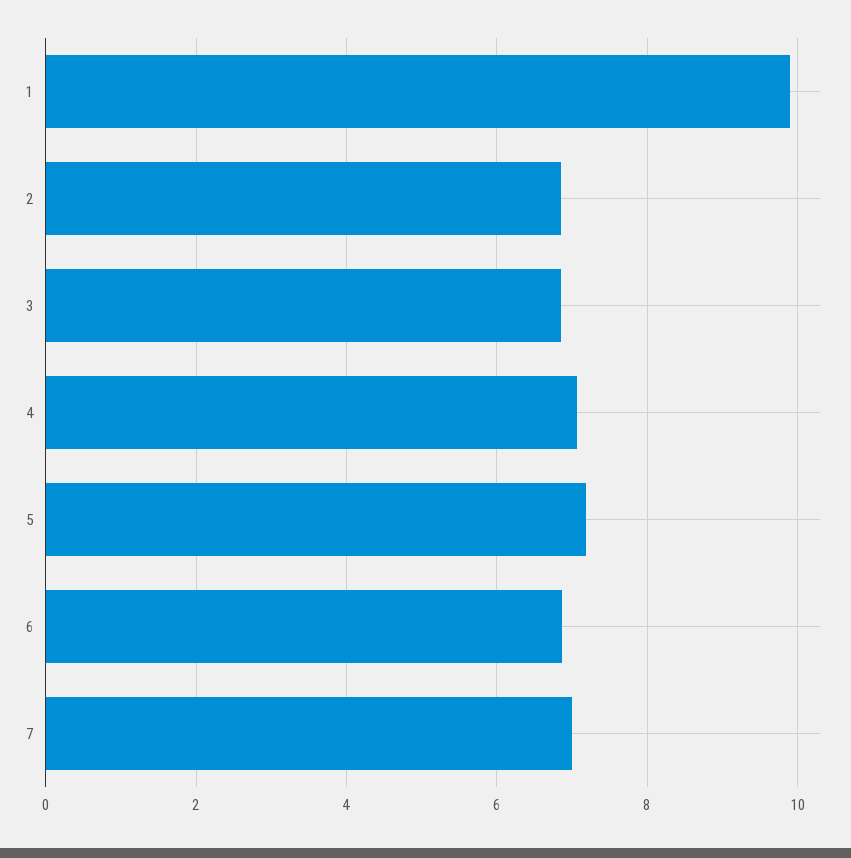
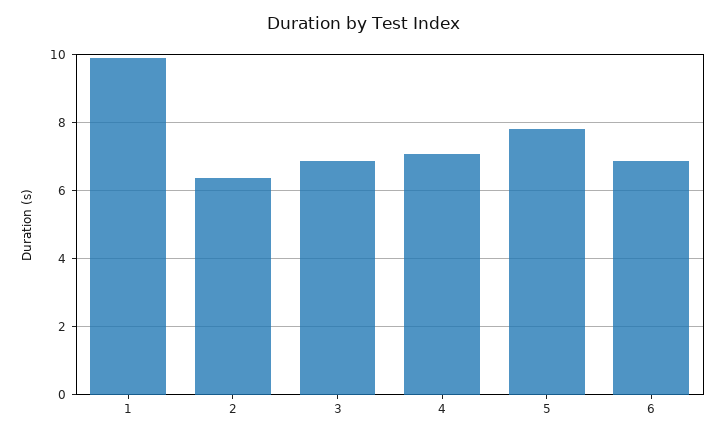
2: 6.8 -> 6.4
5: 7.2 -> 7.8
7: 7 -> none

